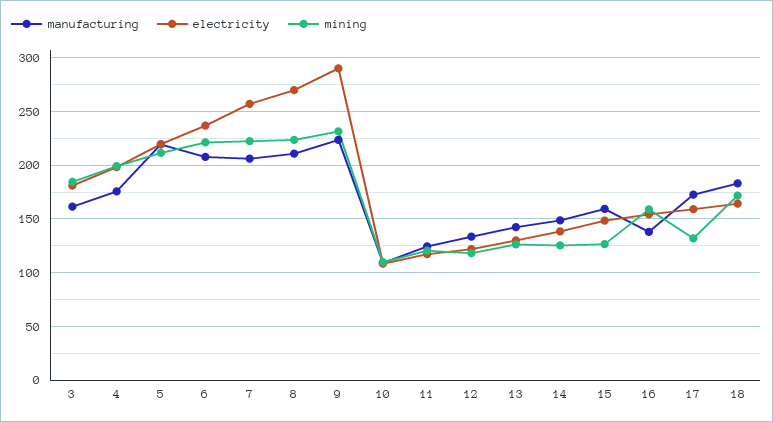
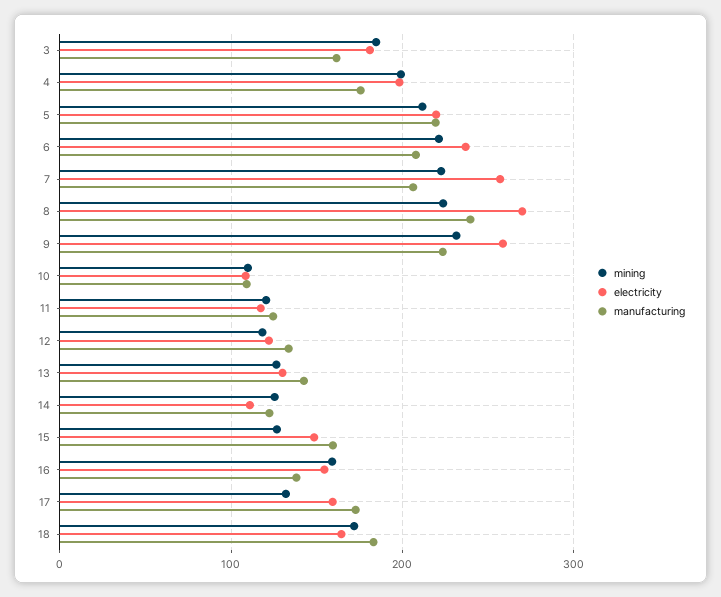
manufacturing, 8: 210 -> 240
electricity, 9: 290 -> 260
manufacturing, 14: 150 -> 120
electricity, 14: 140 -> 110

